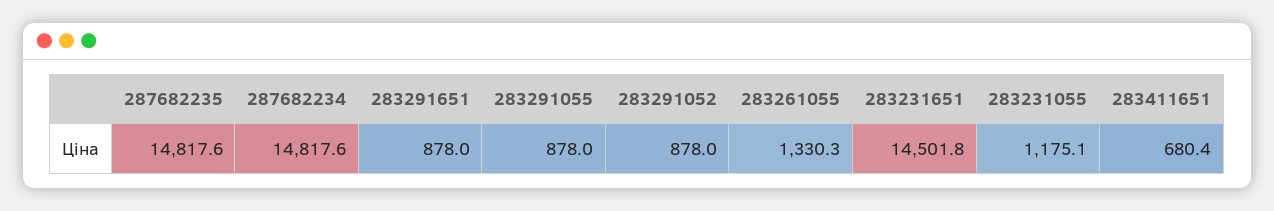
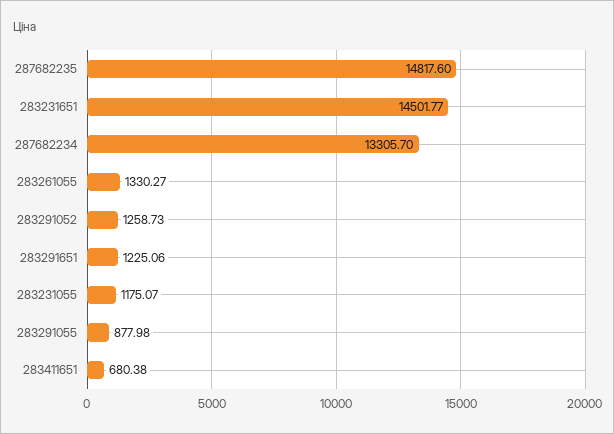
287682234: 14817.6 -> 13305.7
283291651: 878 -> 1225.06
283291052: 878 -> 1258.73

